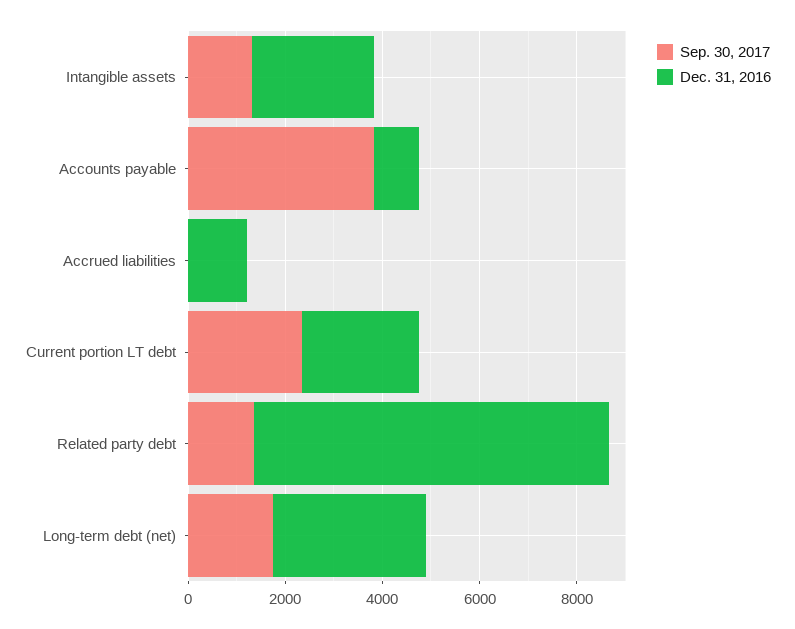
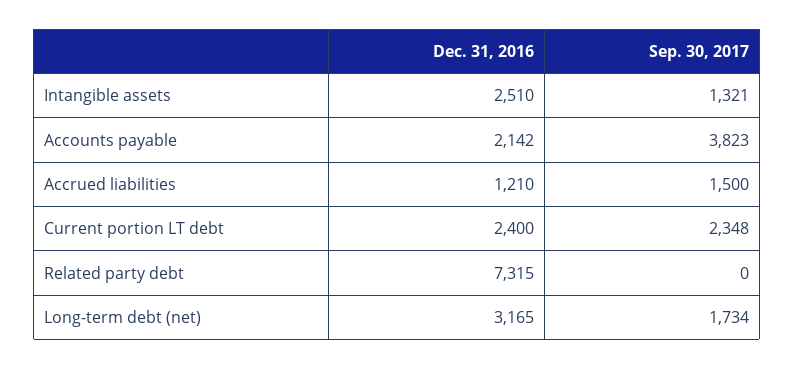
Dec. 31, 2016, Accounts payable: 1000 -> 2142
Sep. 30, 2017, Accrued liabilities: 0 -> 1500
Sep. 30, 2017, Related party debt: 1500 -> 0

